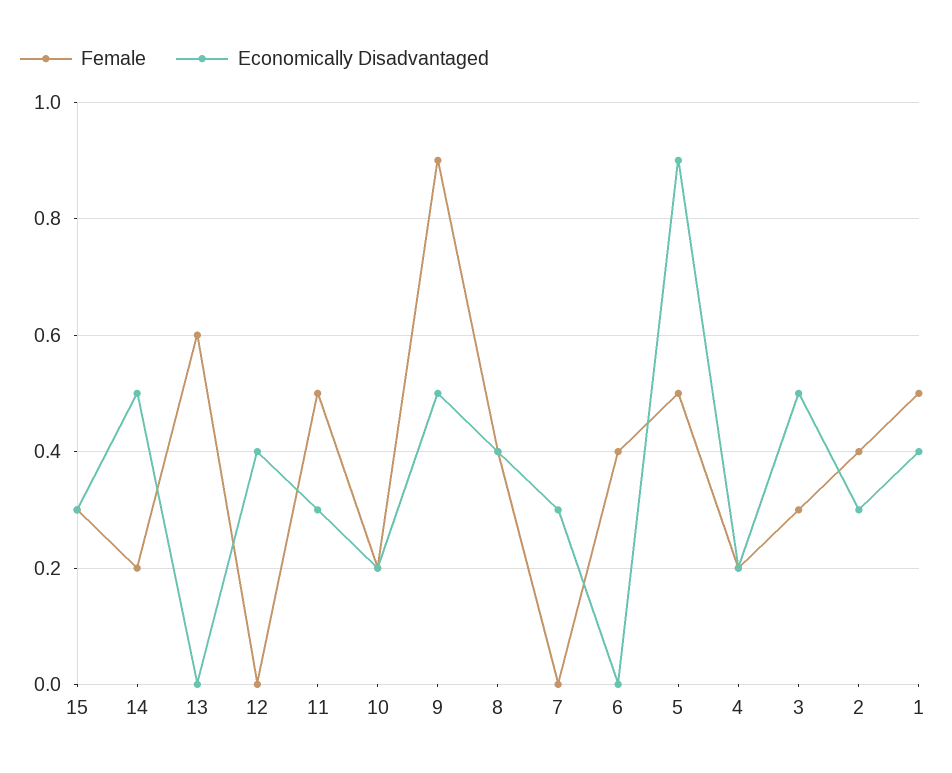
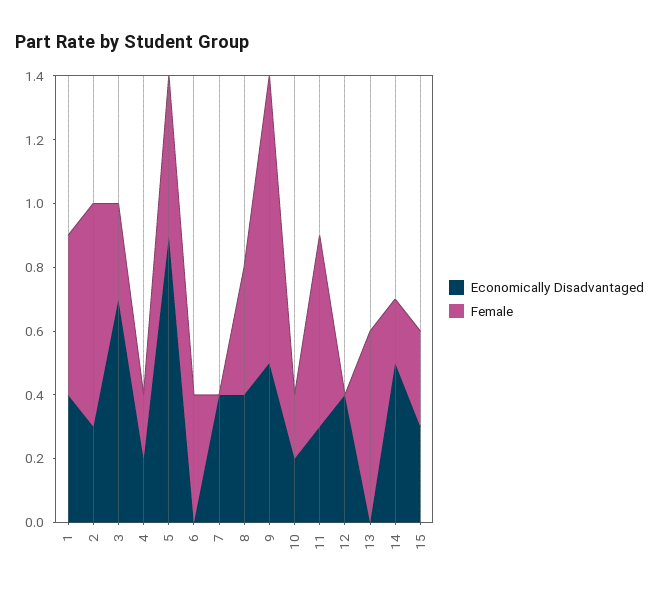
Female, 11: 0.5 -> 0.6
Economically Disadvantaged, 7: 0.3 -> 0.4
Economically Disadvantaged, 3: 0.5 -> 0.7
Female, 2: 0.4 -> 0.7

